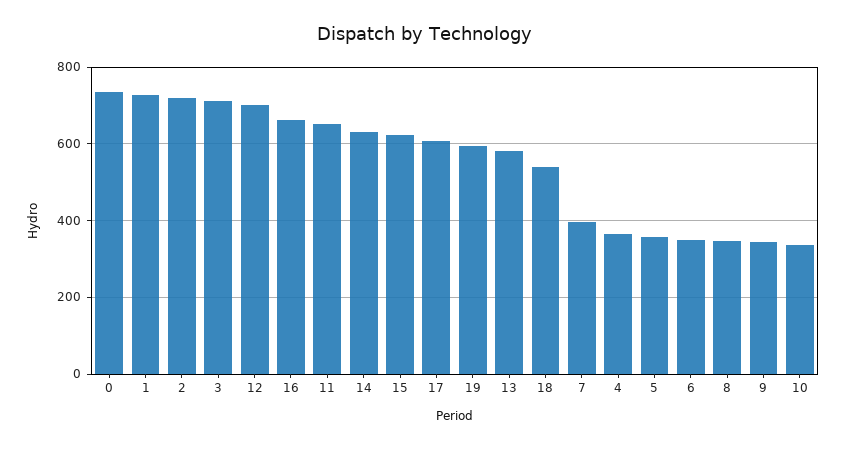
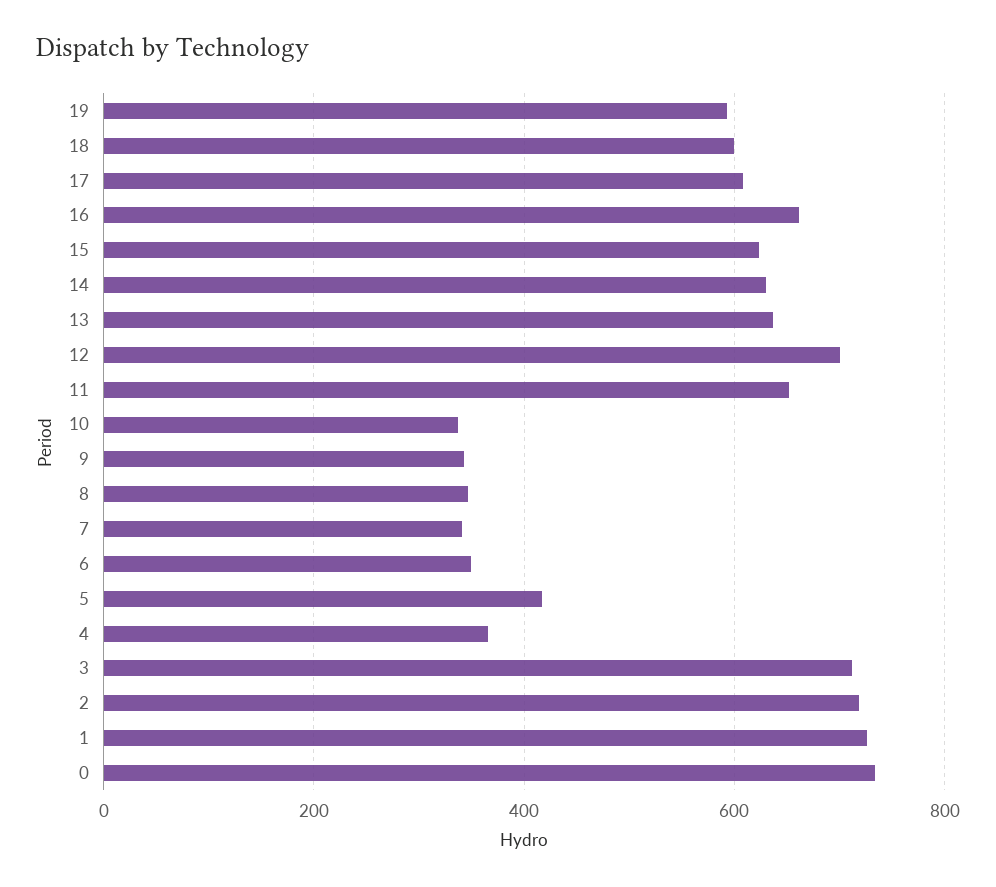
13: 580 -> 640
18: 540 -> 600
7: 400 -> 340
5: 360 -> 420

